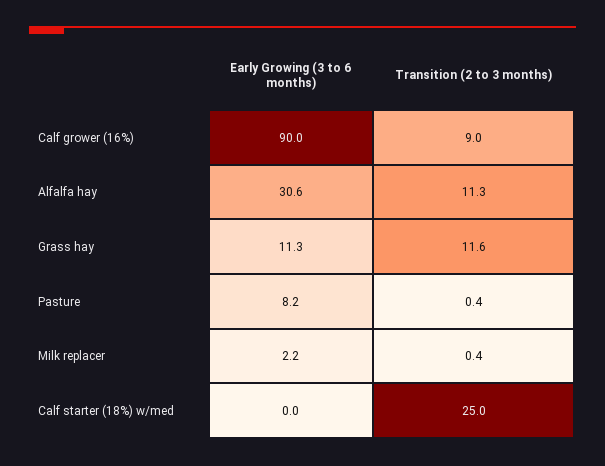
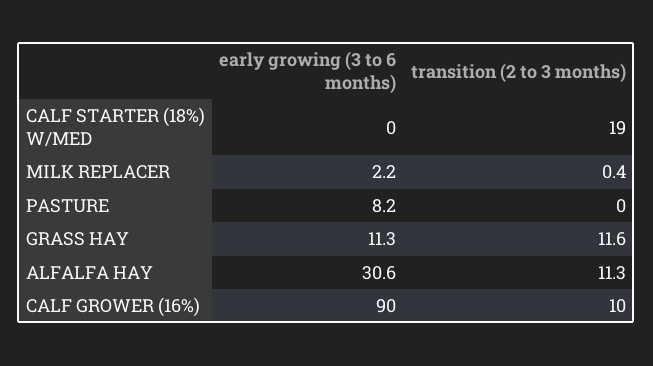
Transition (2 to 3 months), Calf grower (16%): 9 -> 10
Transition (2 to 3 months), Pasture: 0.4 -> 0
Transition (2 to 3 months), Calf starter (18%) w/med: 25 -> 19

